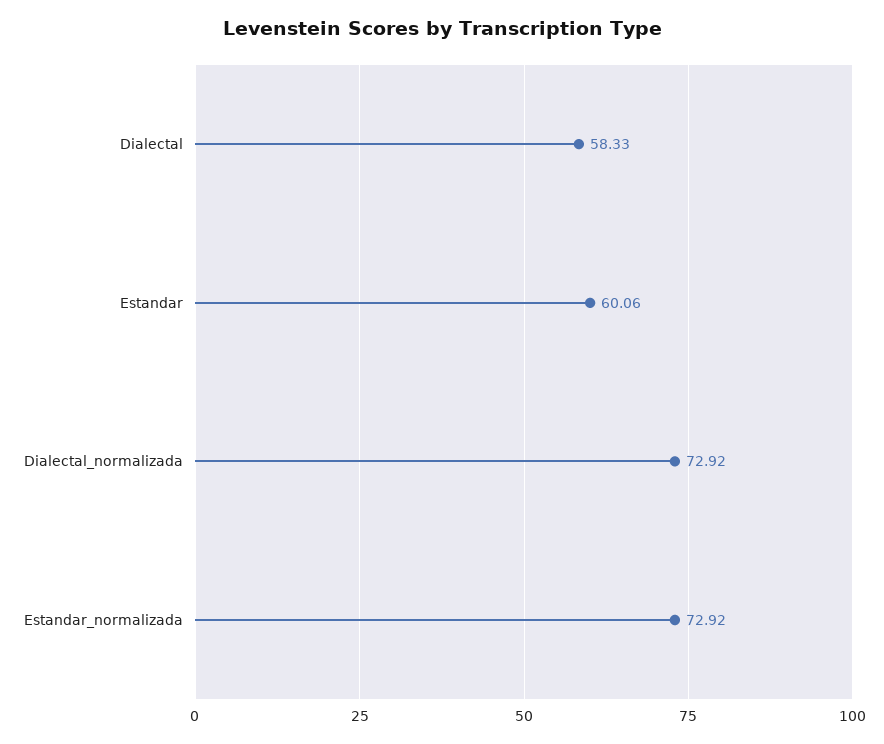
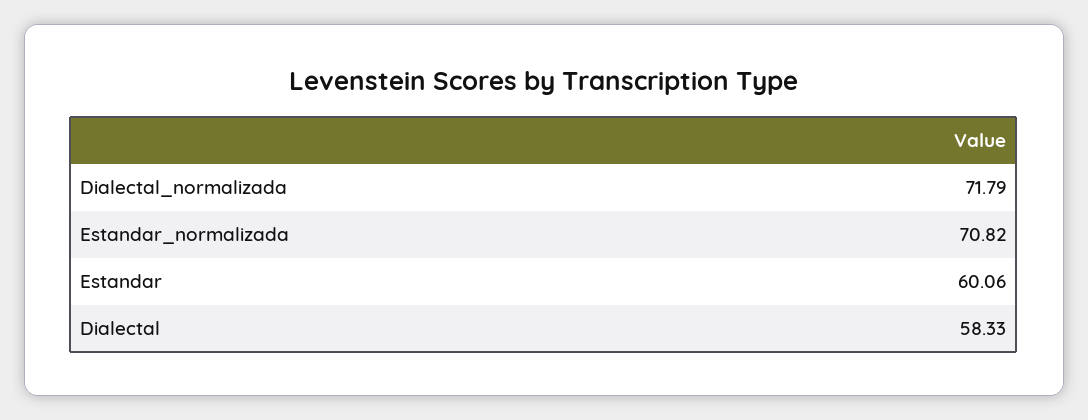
Dialectal_normalizada: 72.92 -> 71.79
Estandar_normalizada: 72.92 -> 70.82

